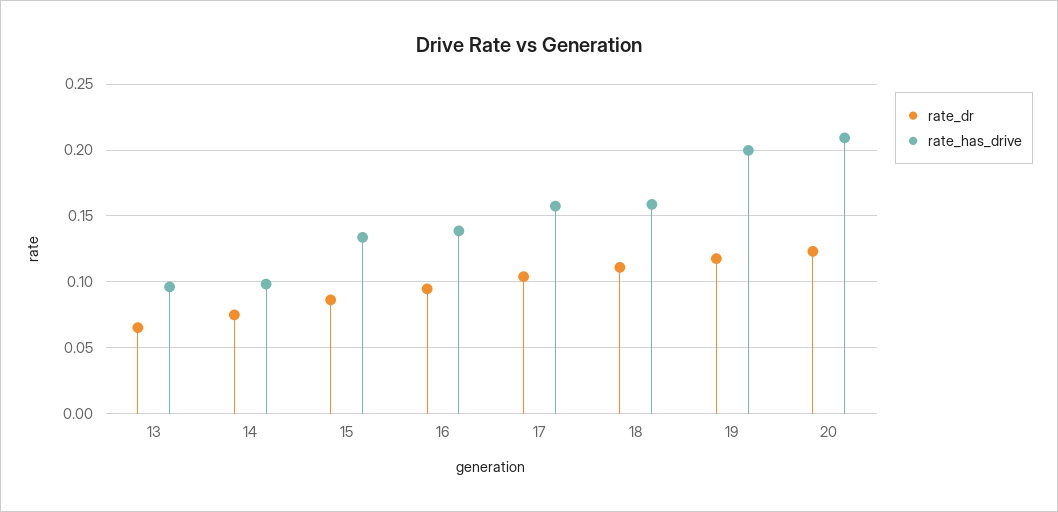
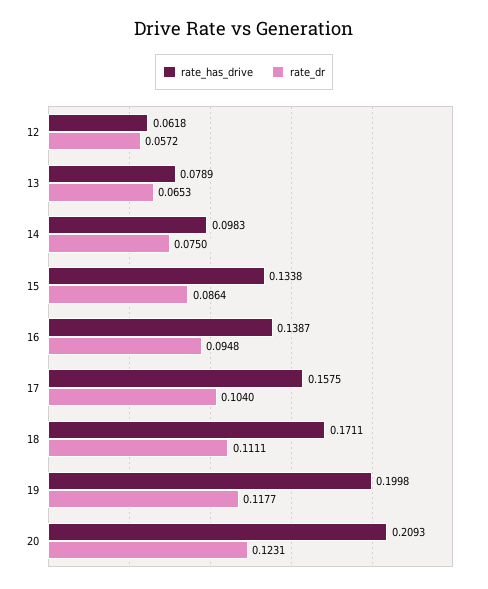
rate_has_drive, 13: 0.095 -> 0.0789
rate_has_drive, 18: 0.16 -> 0.1711
rate_has_drive, 12: none -> 0.0618
rate_dr, 12: none -> 0.0572

